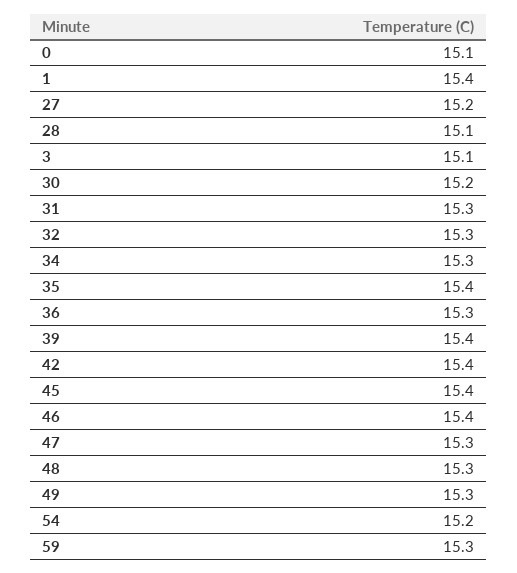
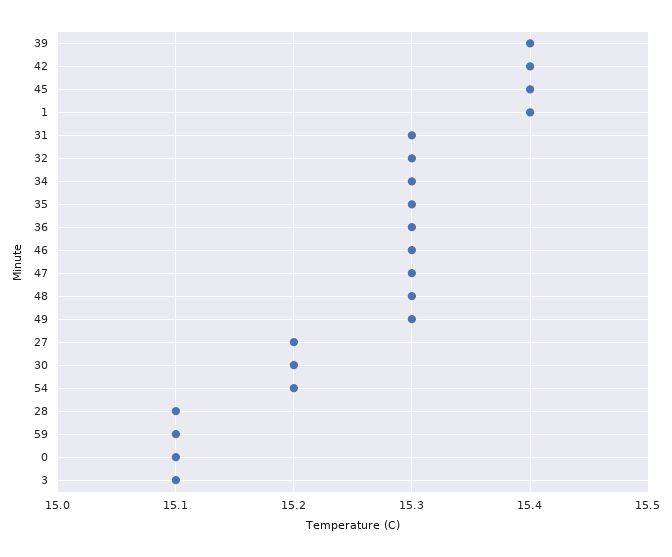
35: 15.4 -> 15.3
46: 15.4 -> 15.3
59: 15.3 -> 15.1

